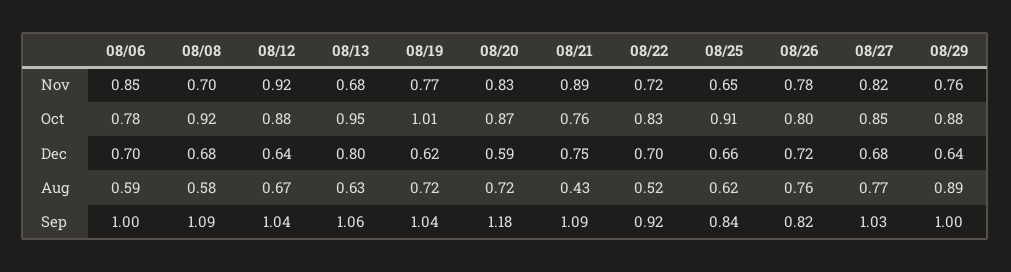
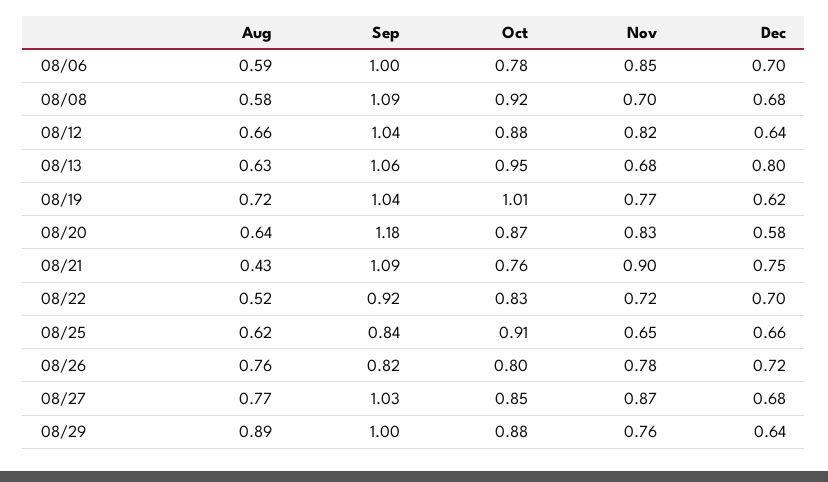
08/12, Nov: 0.92 -> 0.82
08/21, Nov: 0.89 -> 0.9
08/27, Nov: 0.82 -> 0.87
08/20, Dec: 0.59 -> 0.58
08/12, Aug: 0.67 -> 0.66
08/20, Aug: 0.72 -> 0.64

